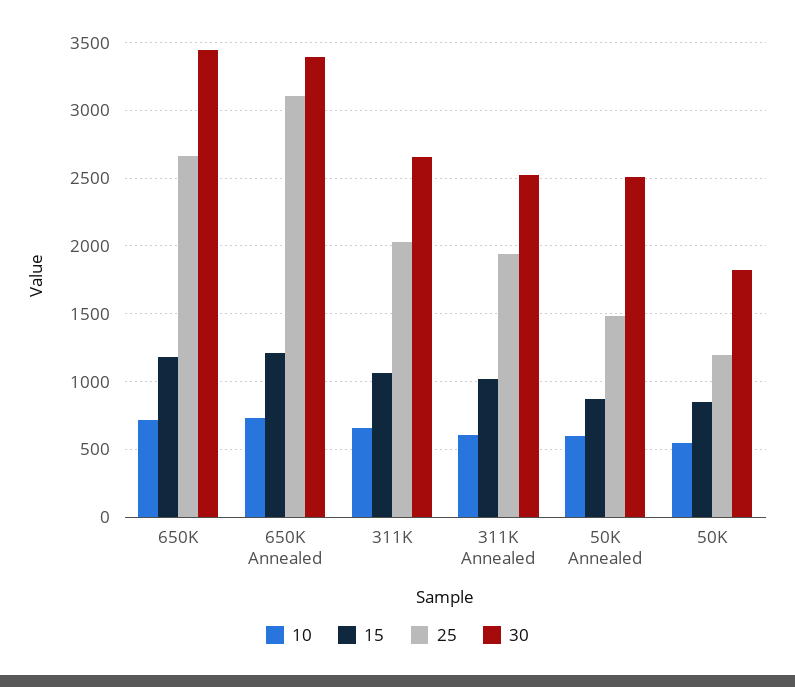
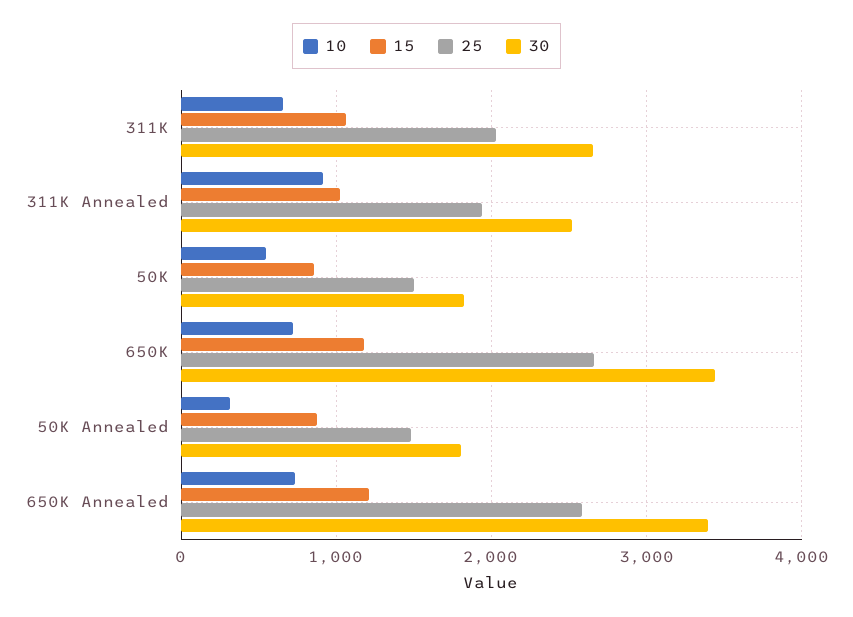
25, 650K Annealed: 3100 -> 2600
10, 311K Annealed: 600 -> 900
10, 50K Annealed: 600 -> 300
30, 50K Annealed: 2500 -> 1800
25, 50K: 1200 -> 1500

